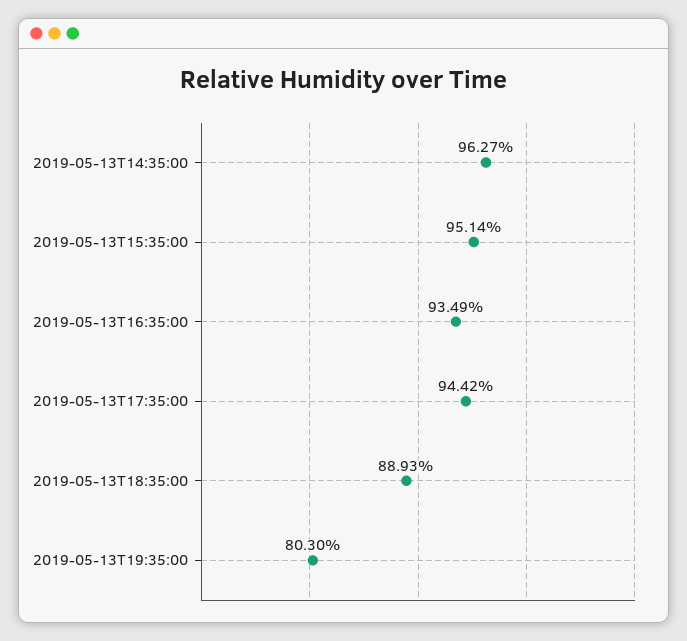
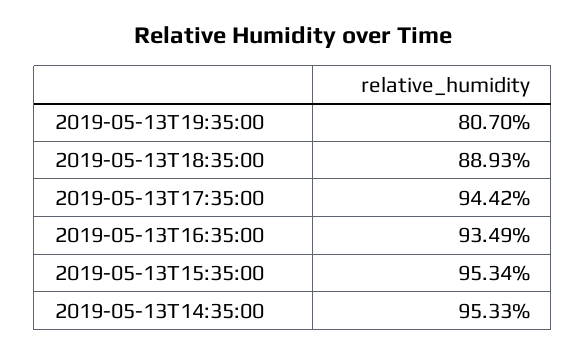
2019-05-13T14:35:00: 96.27 -> 95.33
2019-05-13T15:35:00: 95.14 -> 95.34
2019-05-13T19:35:00: 80.3 -> 80.7

